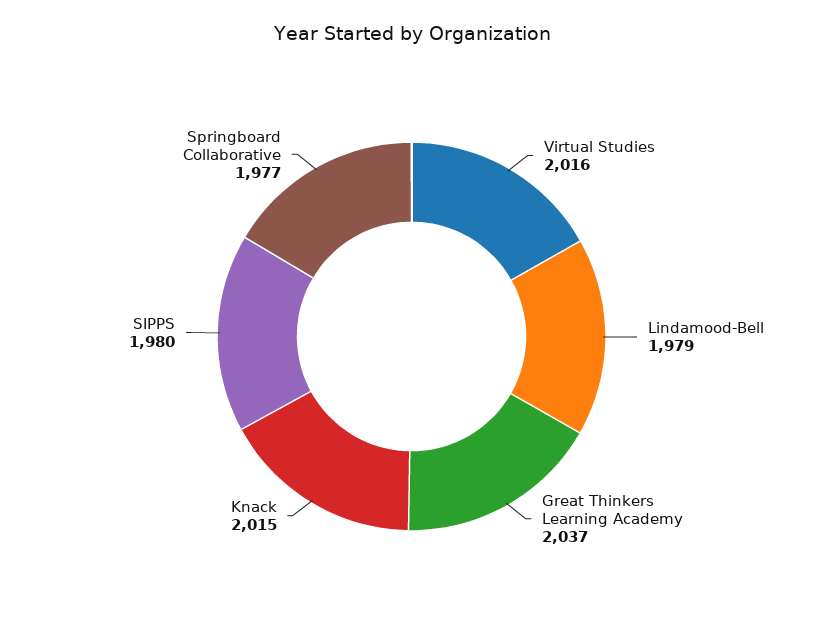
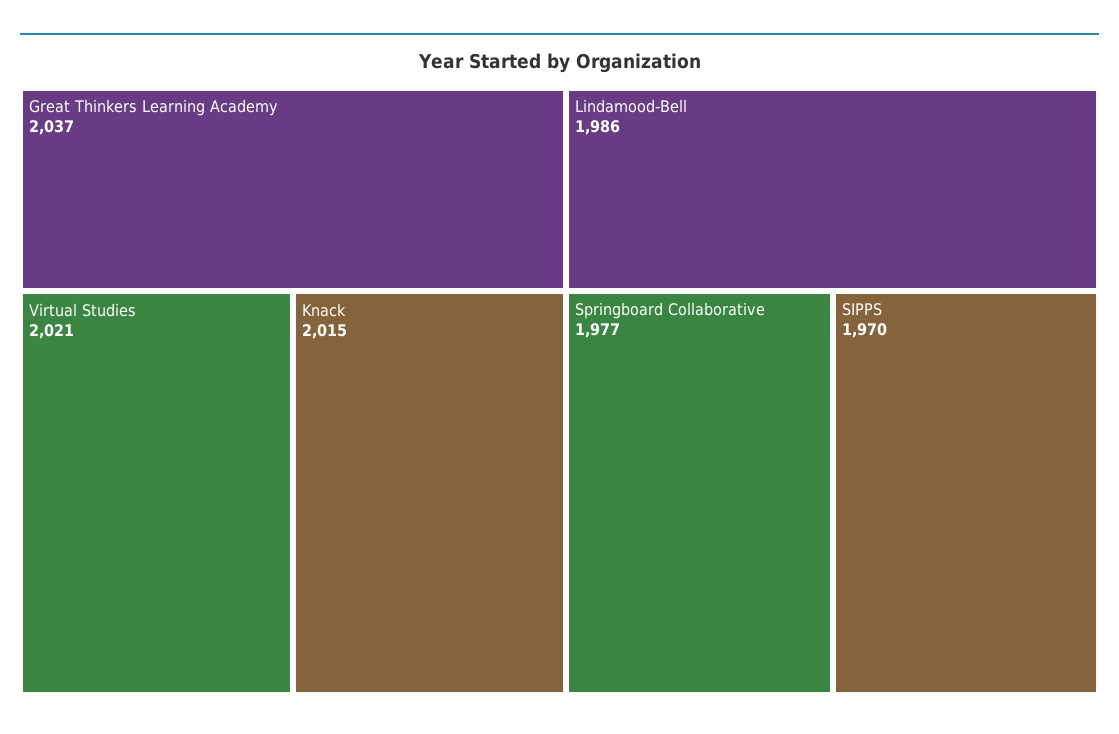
Virtual Studies: 2016 -> 2021
Lindamood-Bell: 1979 -> 1986
SIPPS: 1980 -> 1970

